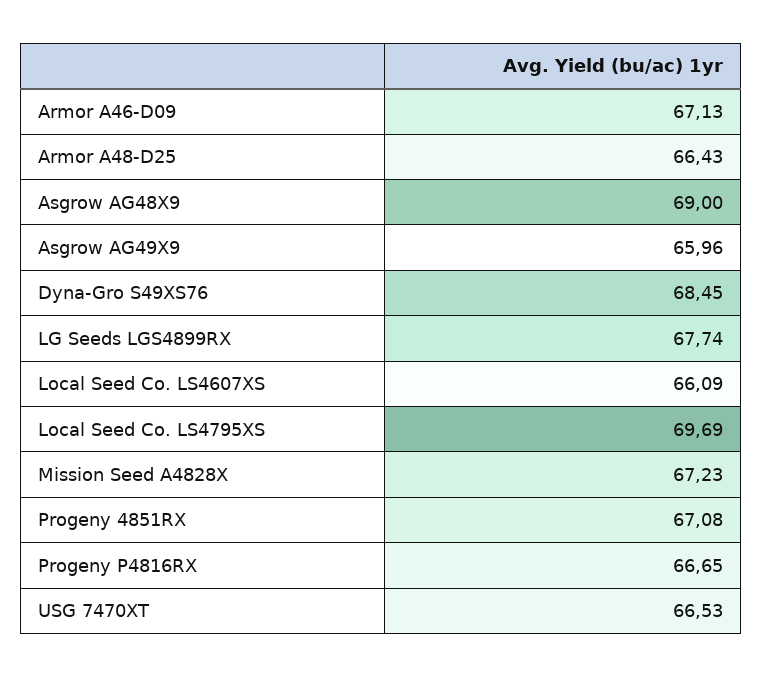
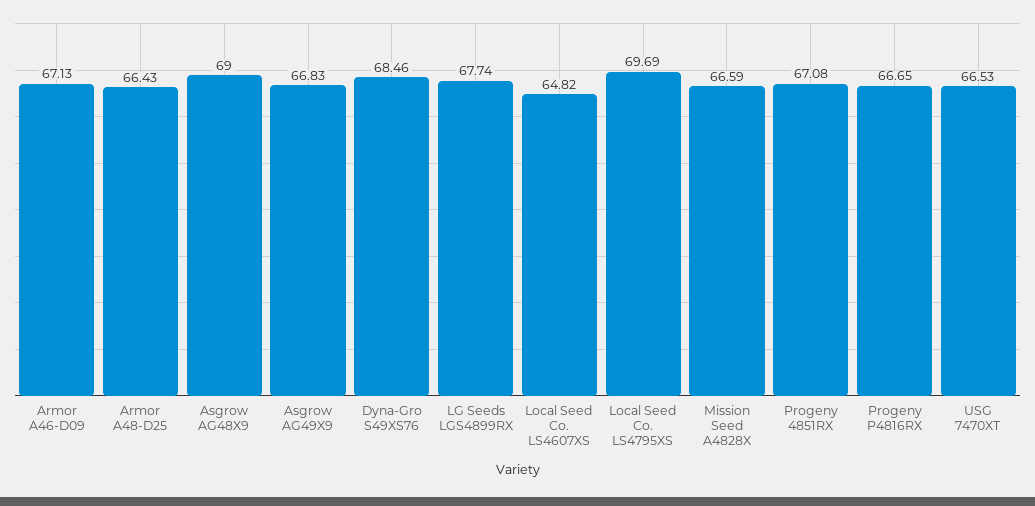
Asgrow AG49X9: 65.96 -> 66.83
Dyna-Gro S49XS76: 68.45 -> 68.46
Local Seed Co. LS4607XS: 66.09 -> 64.82
Mission Seed A4828X: 67.23 -> 66.59

